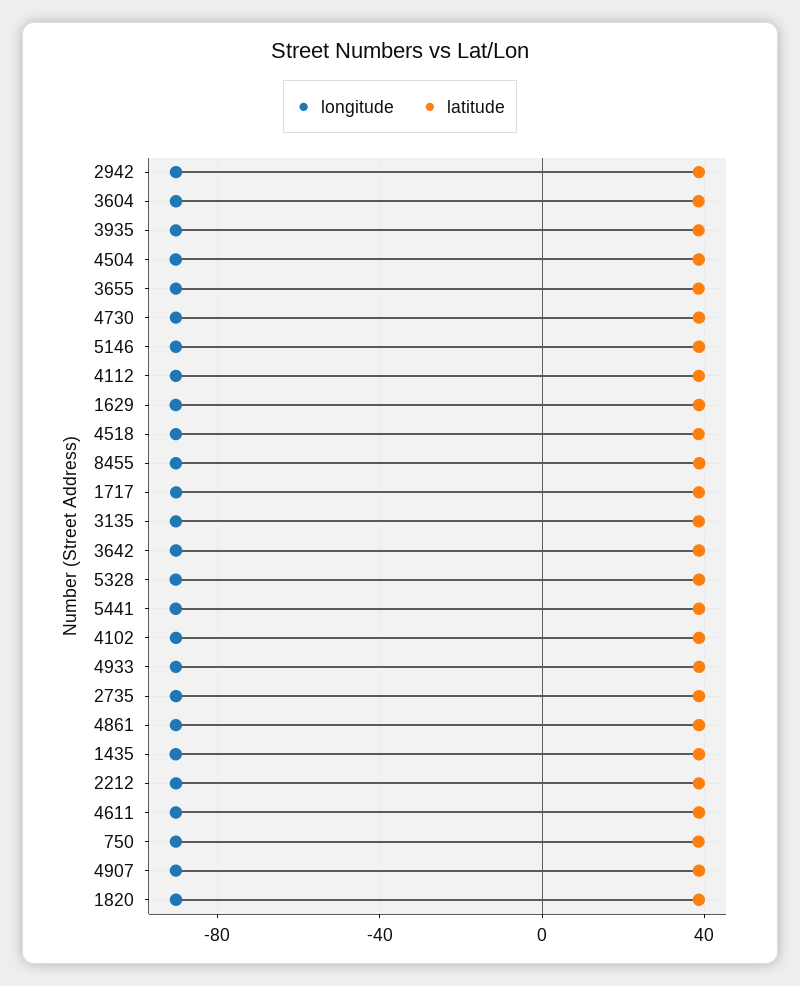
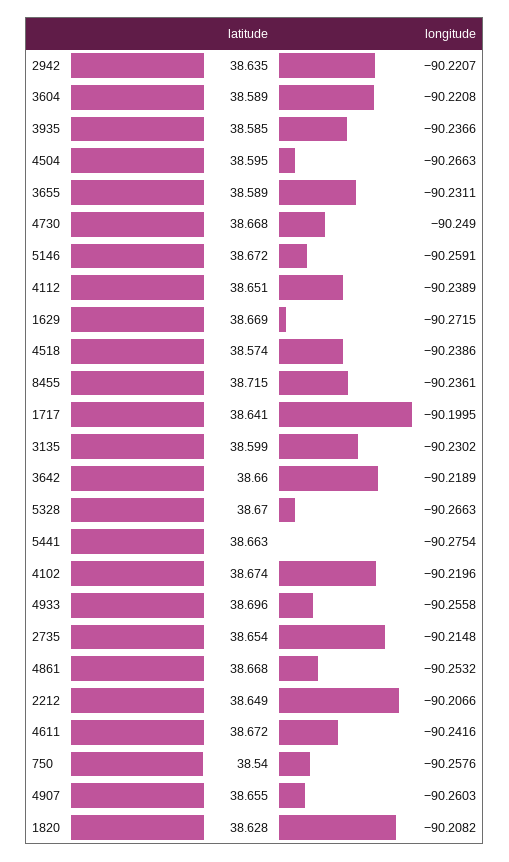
longitude, 1435: -90 -> none
latitude, 1435: 40 -> none

